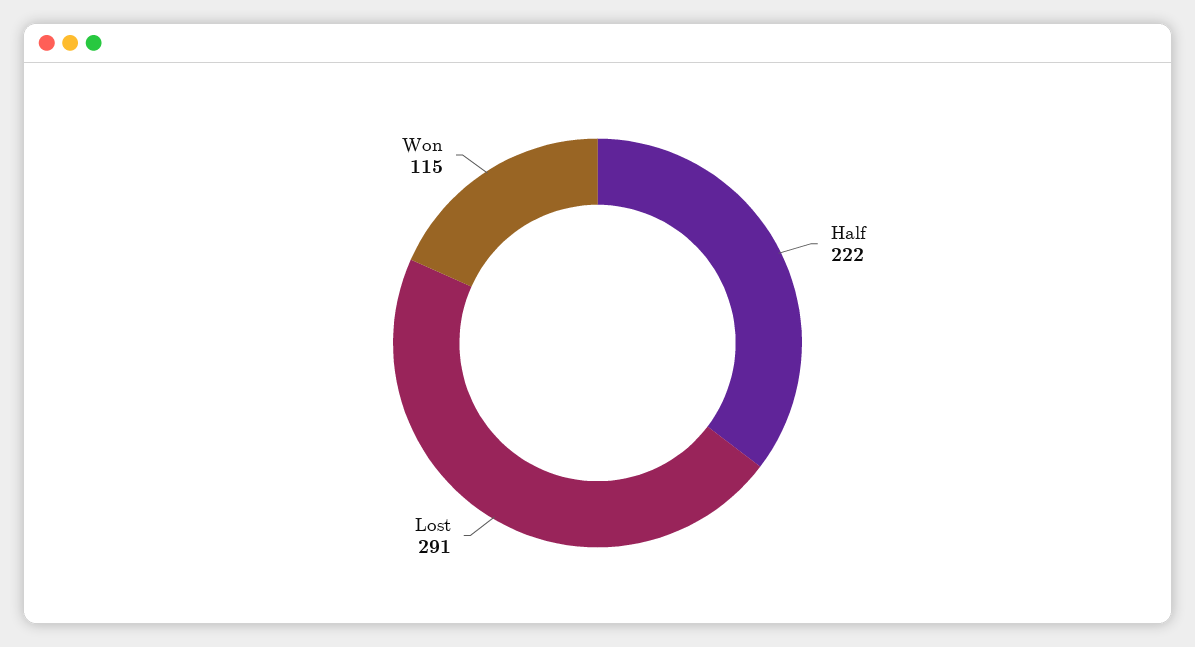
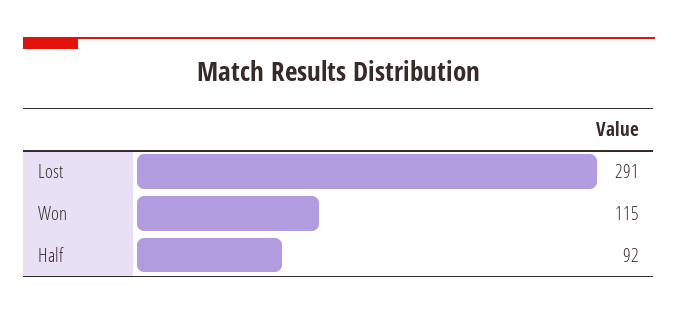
Half: 222 -> 92

